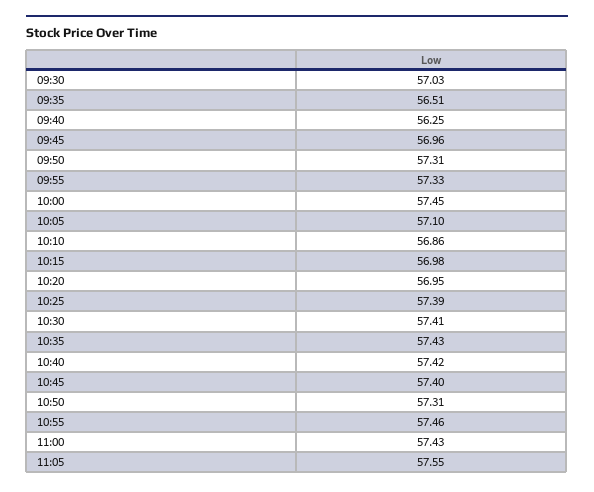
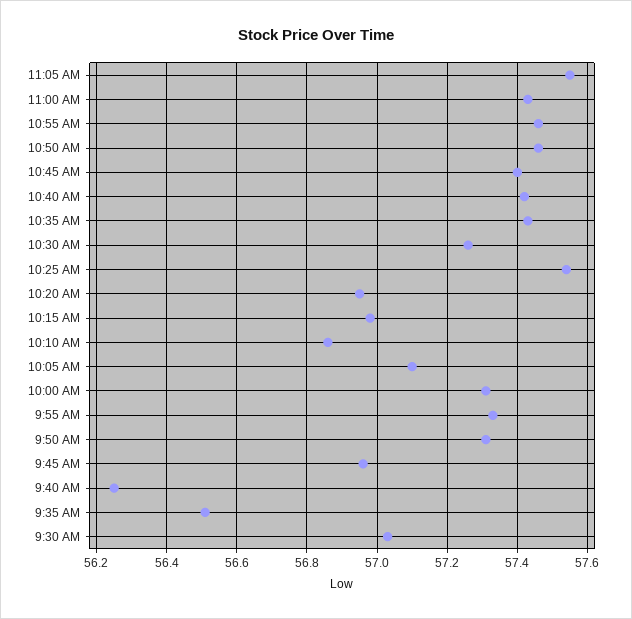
10:00: 57.45 -> 57.3
10:25: 57.39 -> 57.55
10:30: 57.41 -> 57.25
10:50: 57.31 -> 57.45

